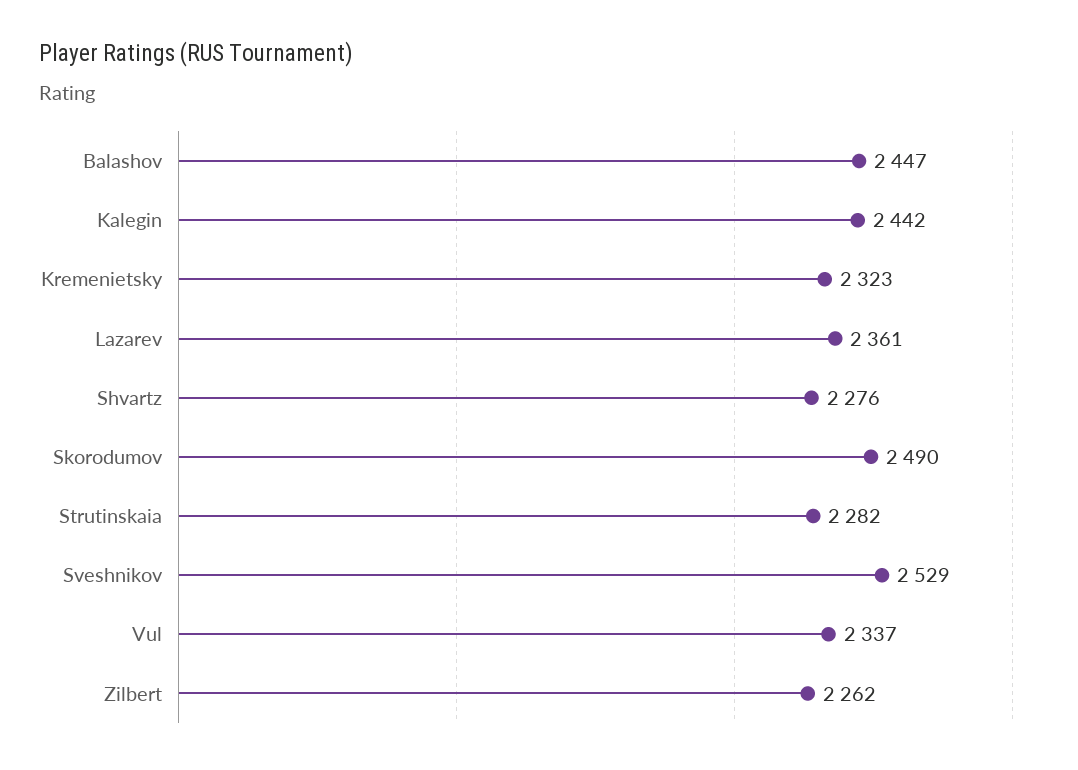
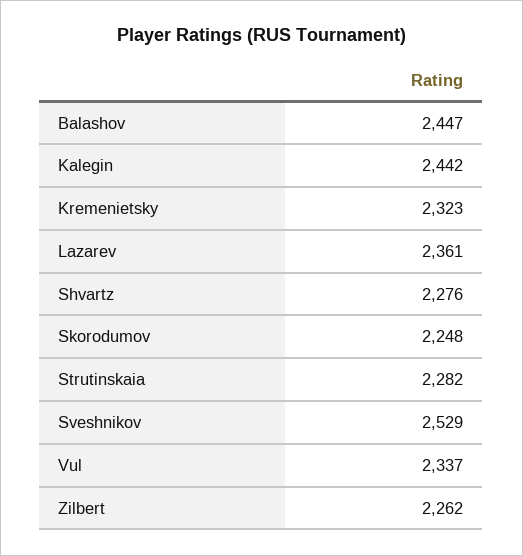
Skorodumov: 2490 -> 2248

